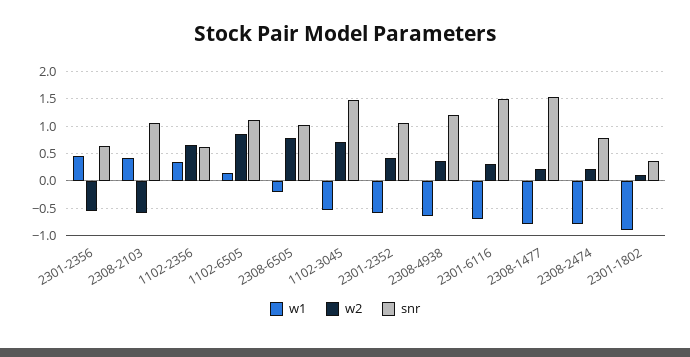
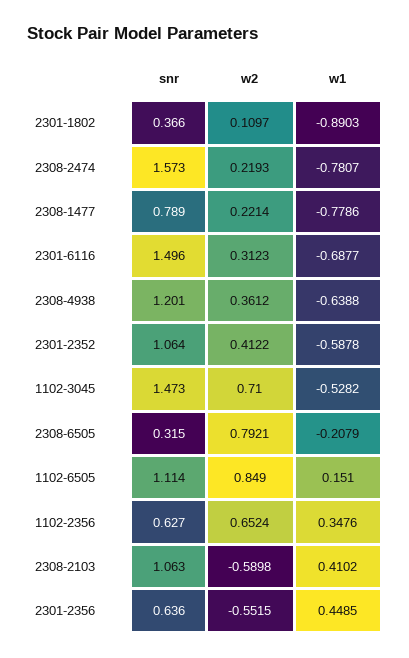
snr, 2308-6505: 1 -> 0.315
snr, 2308-1477: 1.5 -> 0.789
snr, 2308-2474: 0.75 -> 1.573

